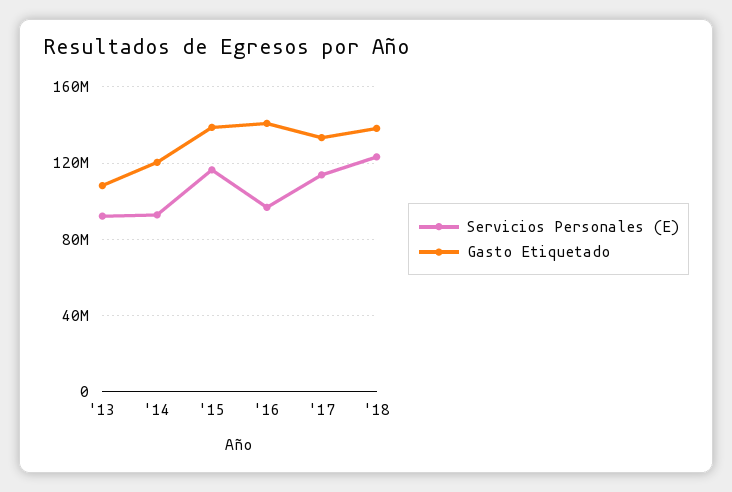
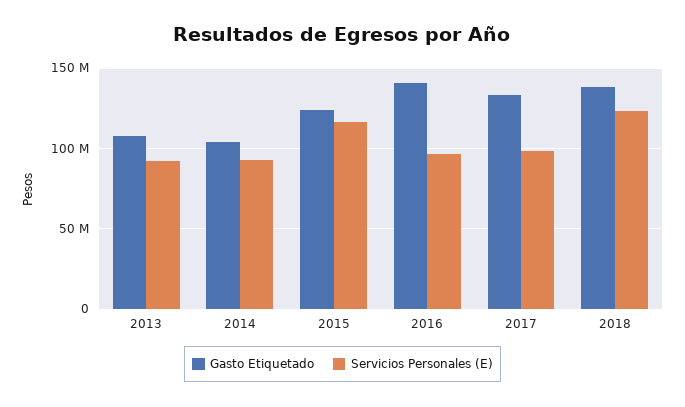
Gasto Etiquetado, '14: 120000000 -> 105000000
Gasto Etiquetado, '15: 140000000 -> 125000000
Servicios Personales (E), '17: 115000000 -> 100000000

